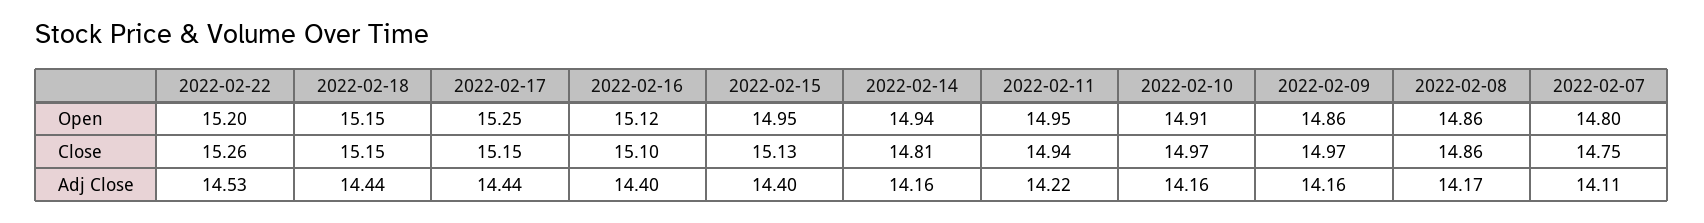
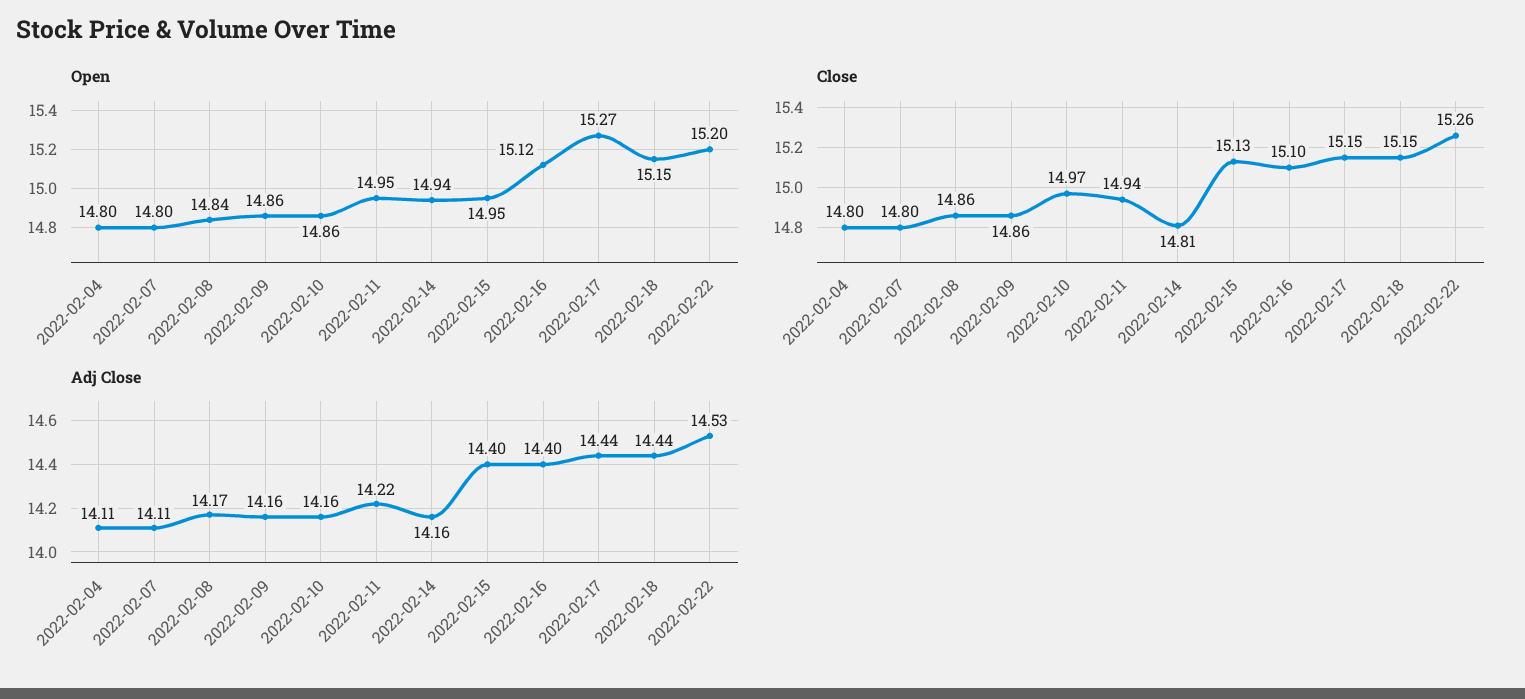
Open, 2022-02-17: 15.25 -> 15.27
Open, 2022-02-10: 14.91 -> 14.86
Open, 2022-02-08: 14.86 -> 14.84
Close, 2022-02-09: 14.97 -> 14.86
Close, 2022-02-07: 14.75 -> 14.8
Open, 2022-02-04: none -> 14.8
Close, 2022-02-04: none -> 14.8
Adj Close, 2022-02-04: none -> 14.11

